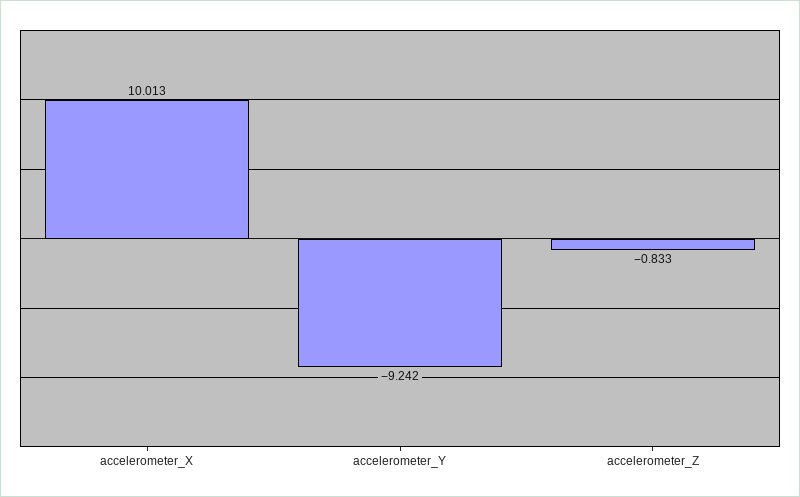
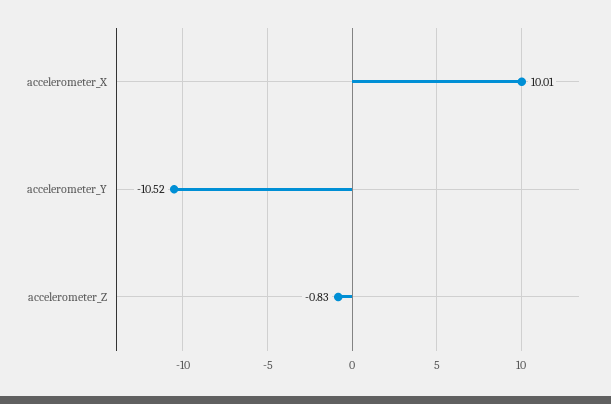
accelerometer_Y: -9.242 -> -10.52

